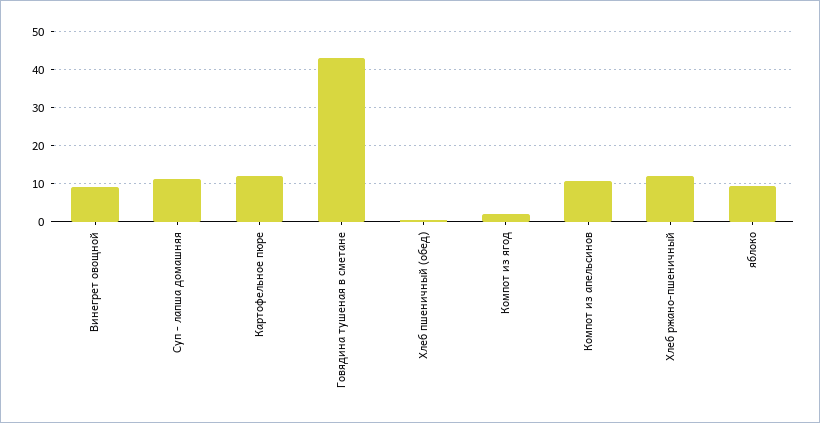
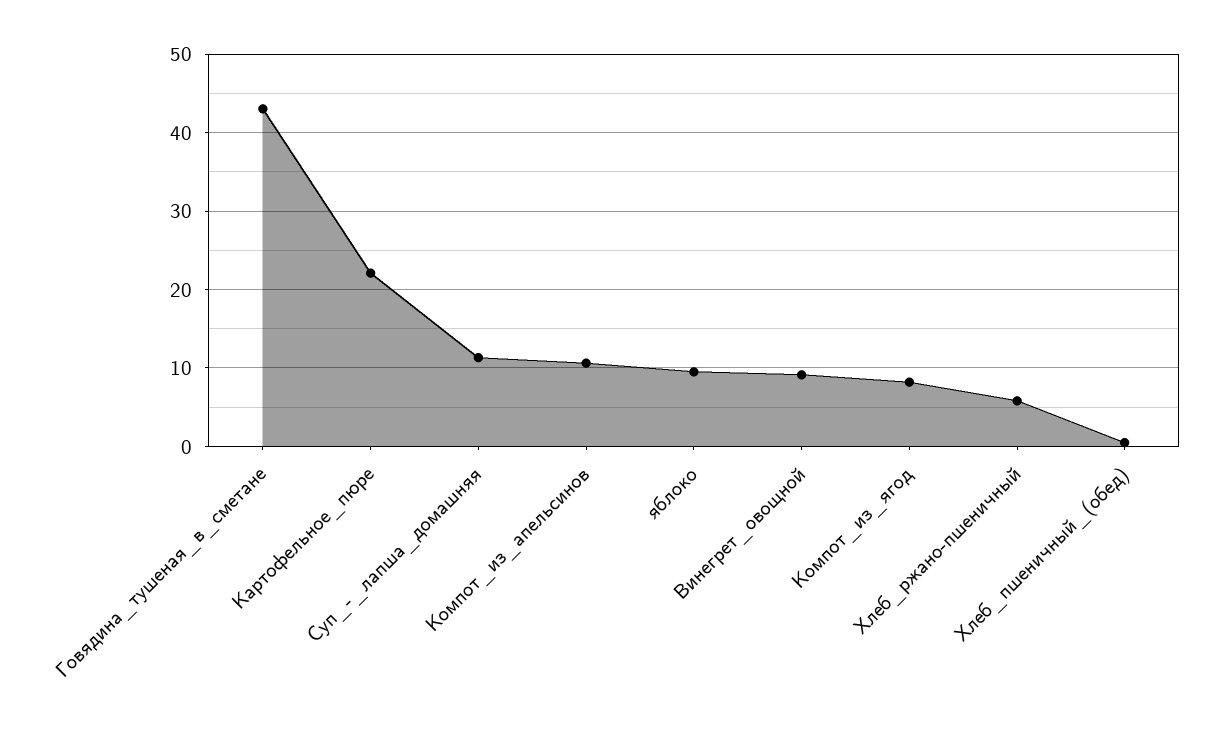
Картофельное пюре: 12 -> 22
Компот из ягод: 2 -> 8
Хлеб ржано-пшеничный: 12 -> 6

